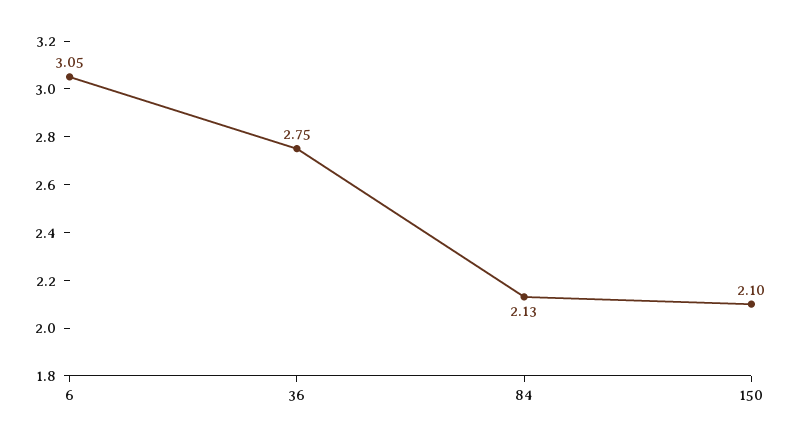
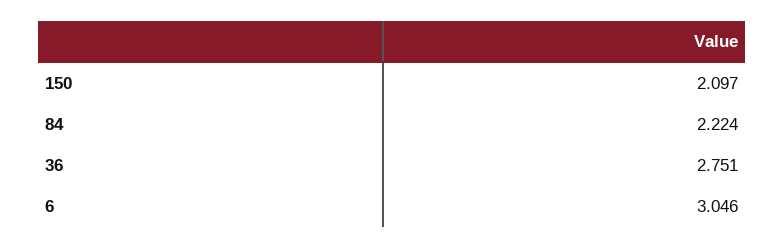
84: 2.13 -> 2.224

